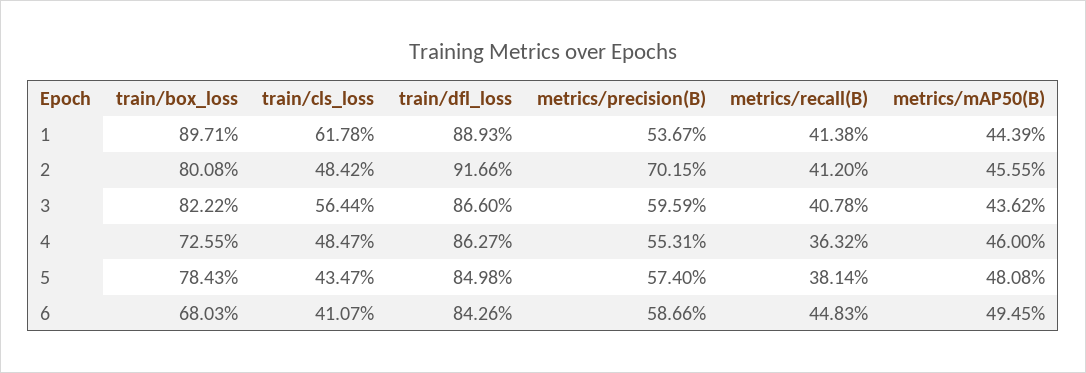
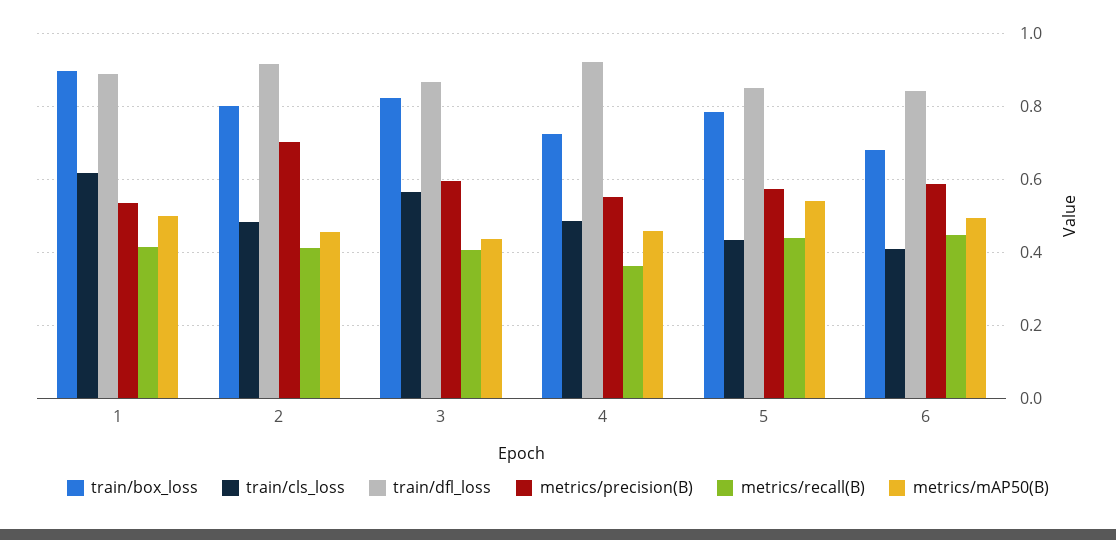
metrics/mAP50(B), 1: 0.4439 -> 0.5
train/dfl_loss, 4: 0.8627 -> 0.92
metrics/recall(B), 5: 0.3814 -> 0.44
metrics/mAP50(B), 5: 0.4808 -> 0.54

